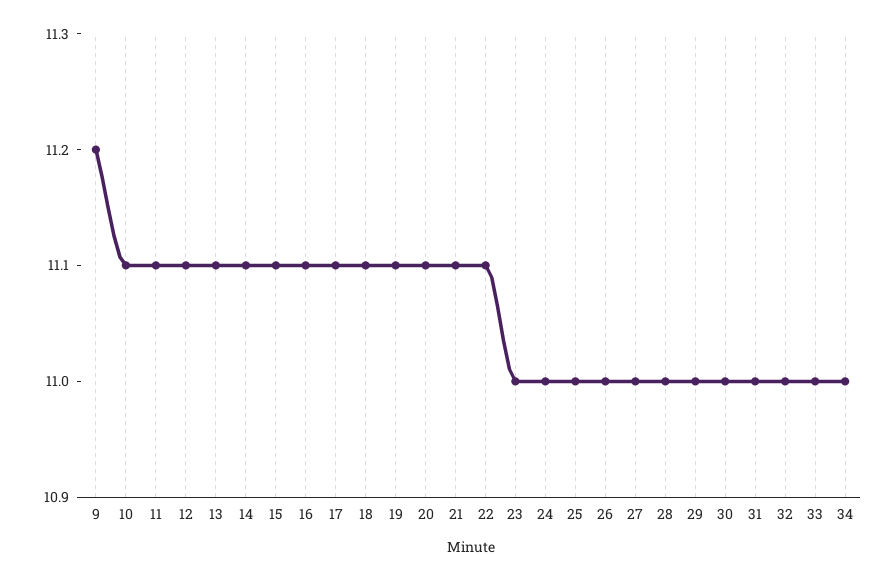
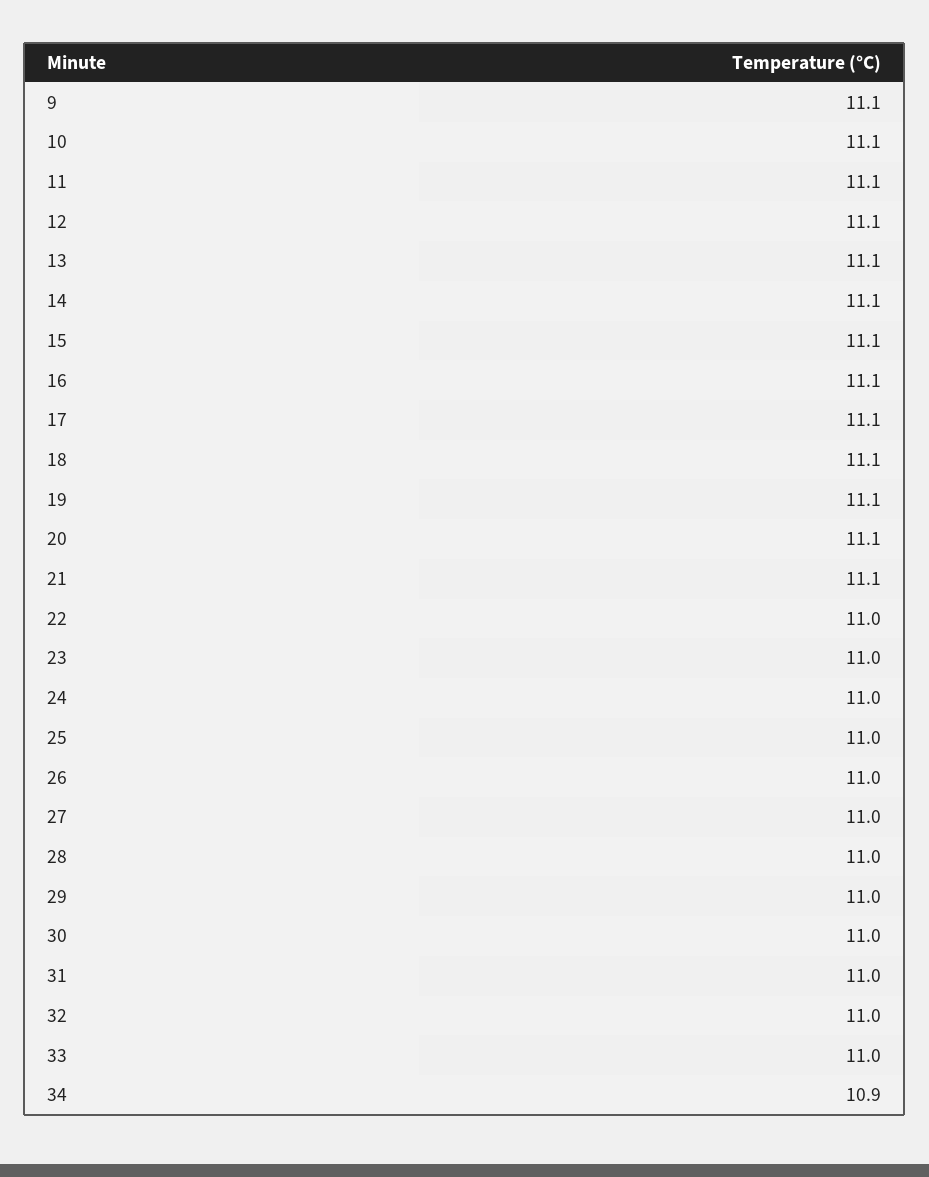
9: 11.2 -> 11.1
22: 11.1 -> 11
34: 11 -> 10.9

